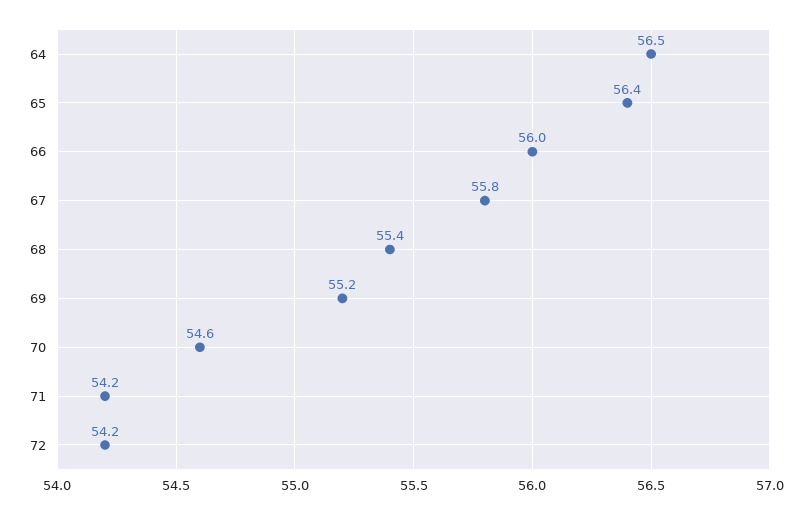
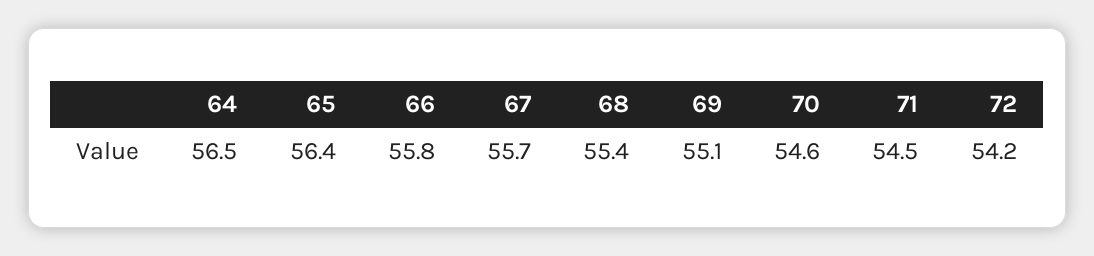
66: 56 -> 55.8
67: 55.8 -> 55.7
69: 55.2 -> 55.1
71: 54.2 -> 54.5

